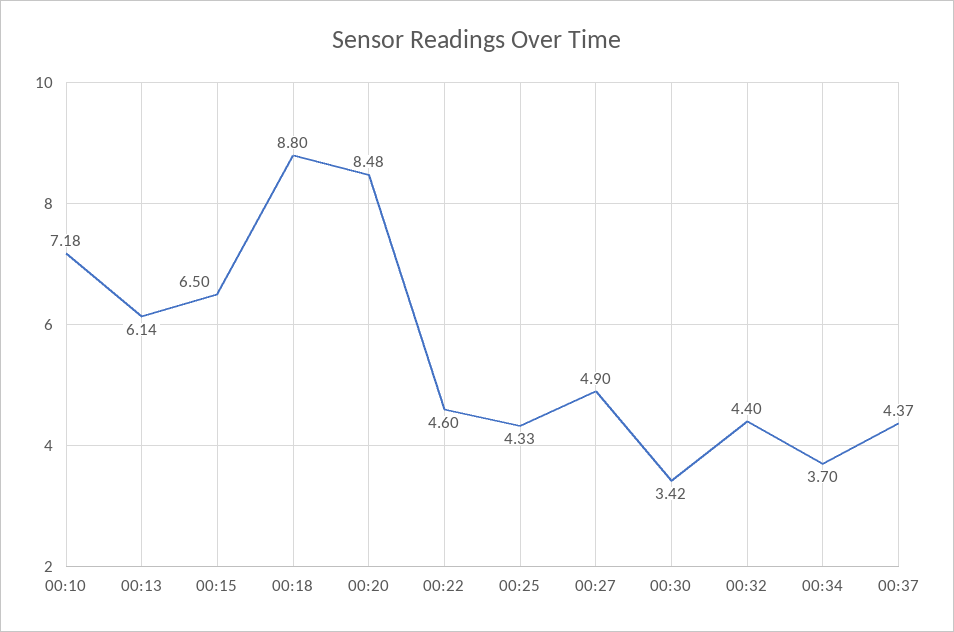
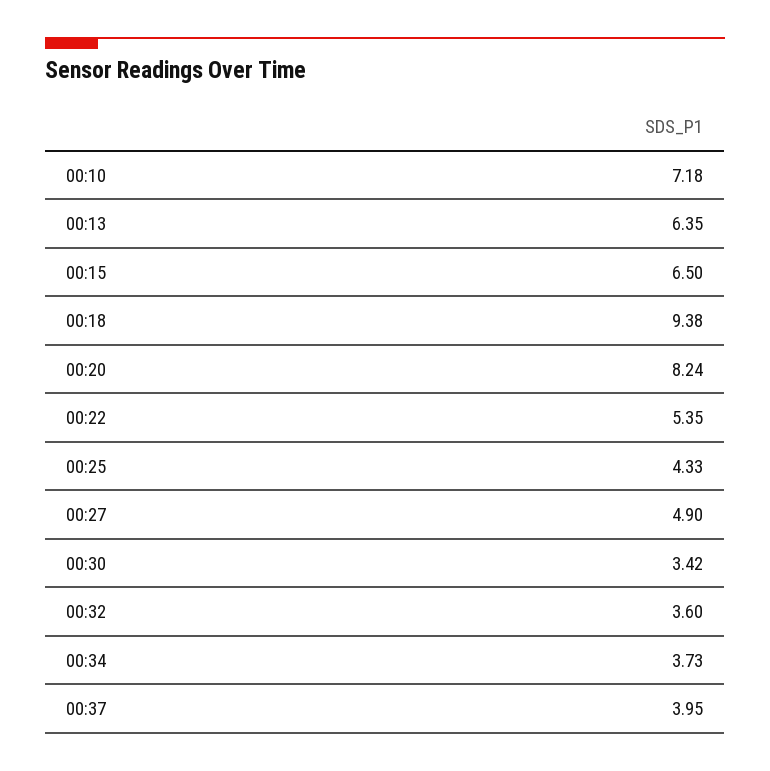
00:13: 6.14 -> 6.35
00:18: 8.8 -> 9.38
00:20: 8.48 -> 8.24
00:22: 4.6 -> 5.35
00:32: 4.4 -> 3.6
00:34: 3.7 -> 3.73
00:37: 4.37 -> 3.95

